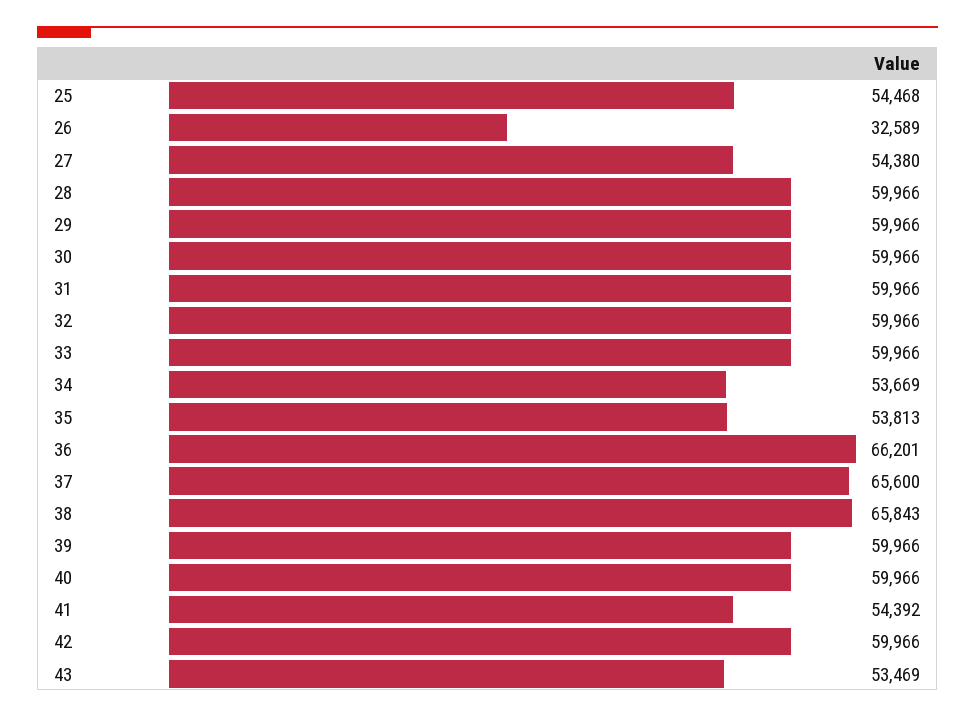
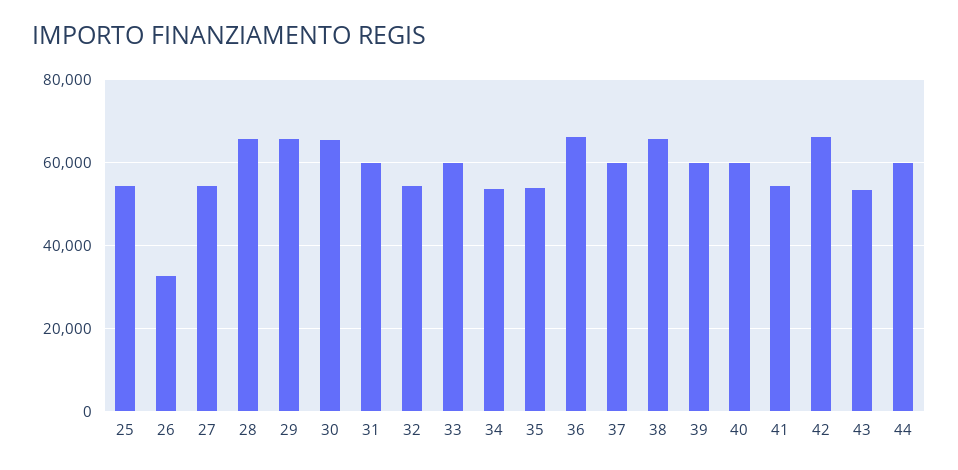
28: 59966 -> 66000
29: 59966 -> 66000
30: 59966 -> 66000
32: 59966 -> 54000
37: 65600 -> 60000
42: 59966 -> 66000
44: none -> 60000

